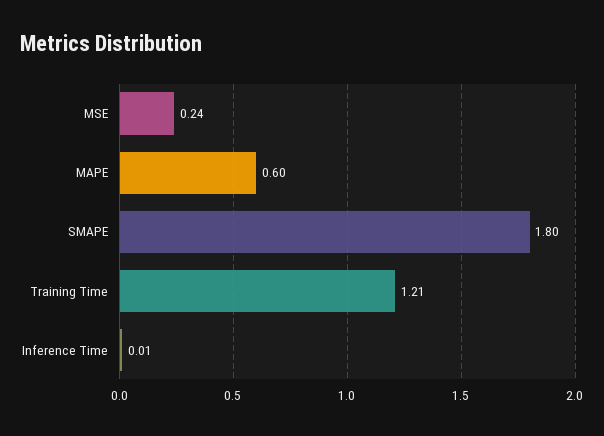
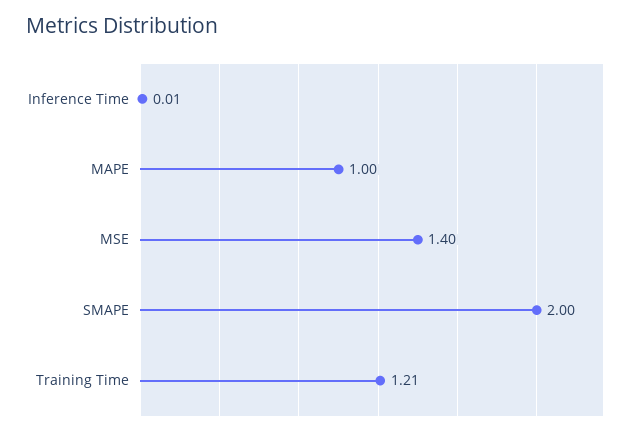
MSE: 0.24 -> 1.4
MAPE: 0.6 -> 1
SMAPE: 1.8 -> 2

